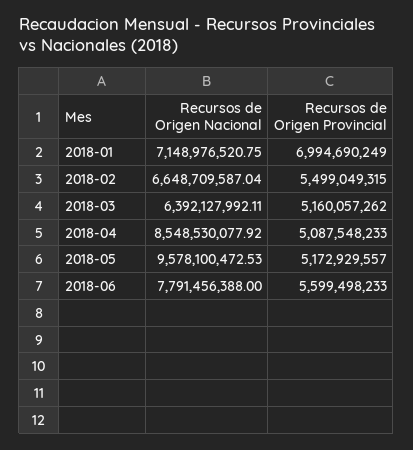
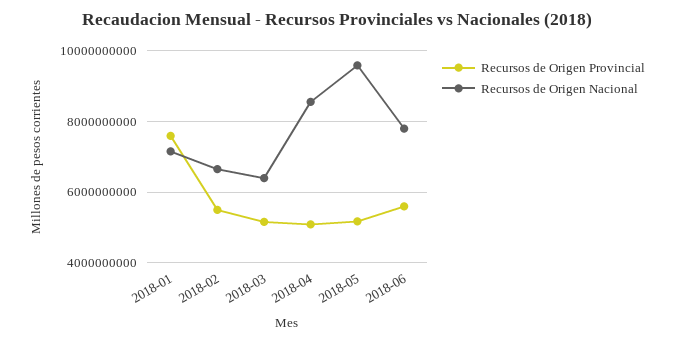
Recursos de Origen Provincial, 2018-01: 6994690249 -> 7600000000

